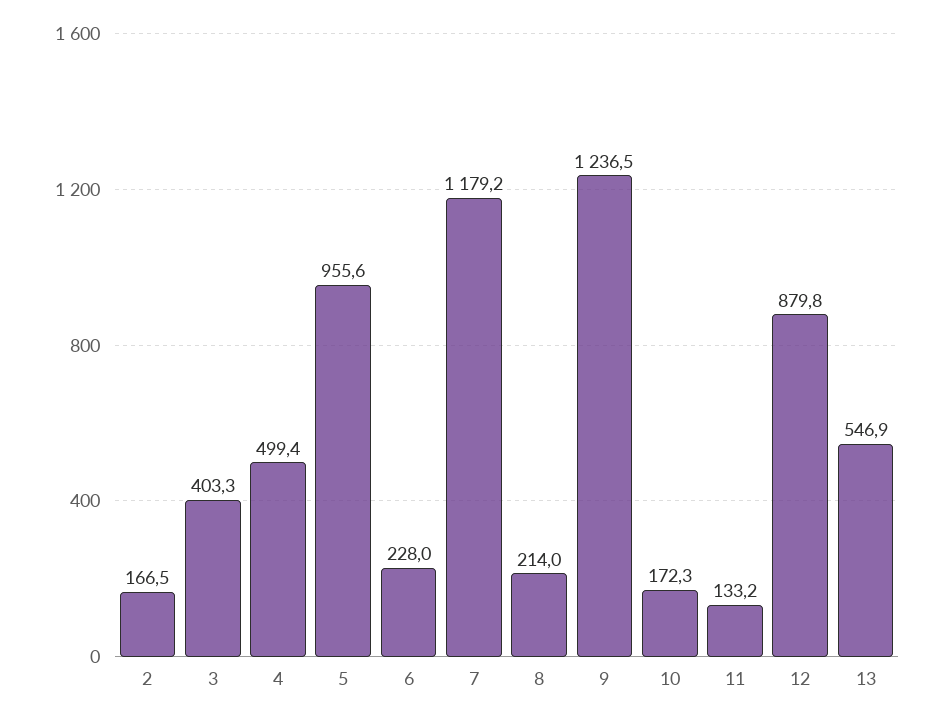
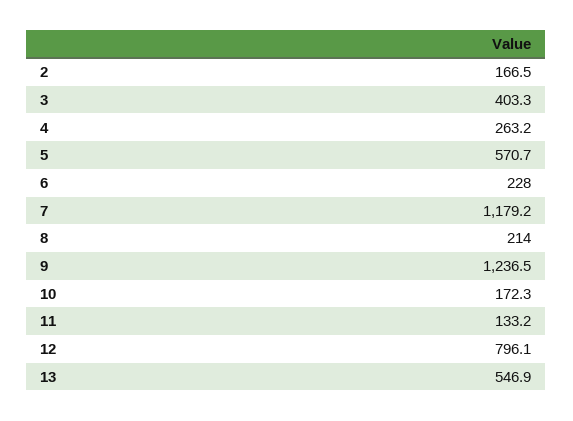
4: 499.4 -> 263.2
5: 955.6 -> 570.7
12: 879.8 -> 796.1

